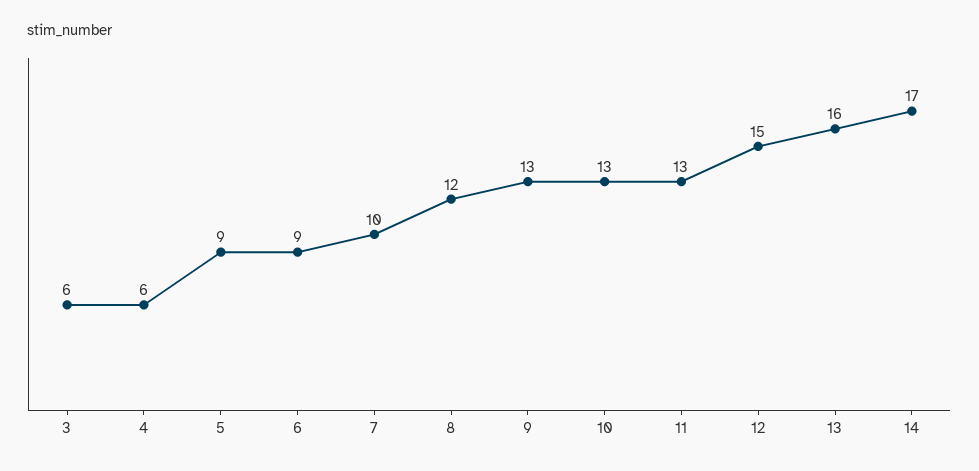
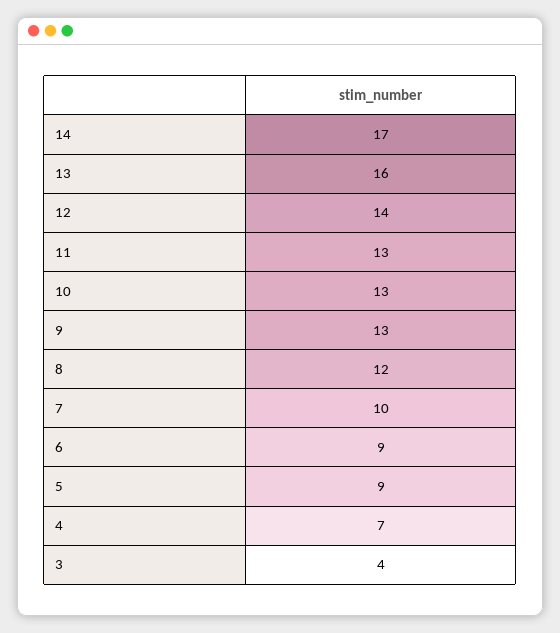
3: 6 -> 4
4: 6 -> 7
12: 15 -> 14

